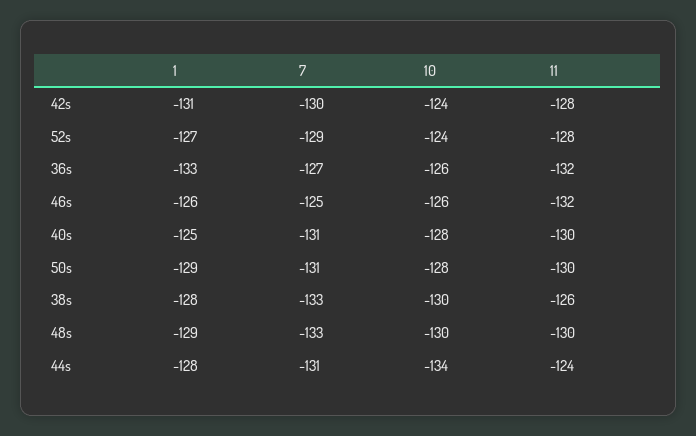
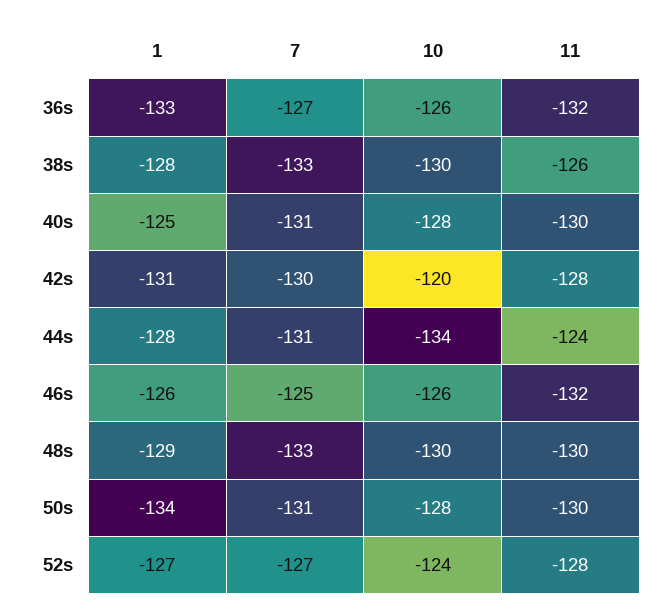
10, 42s: -124 -> -120
7, 52s: -129 -> -127
1, 50s: -129 -> -134

